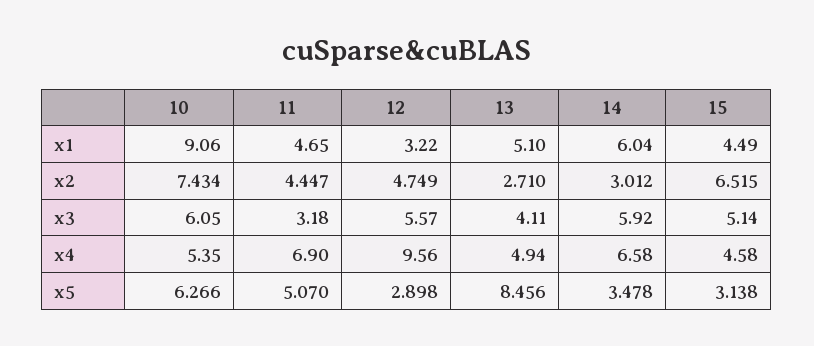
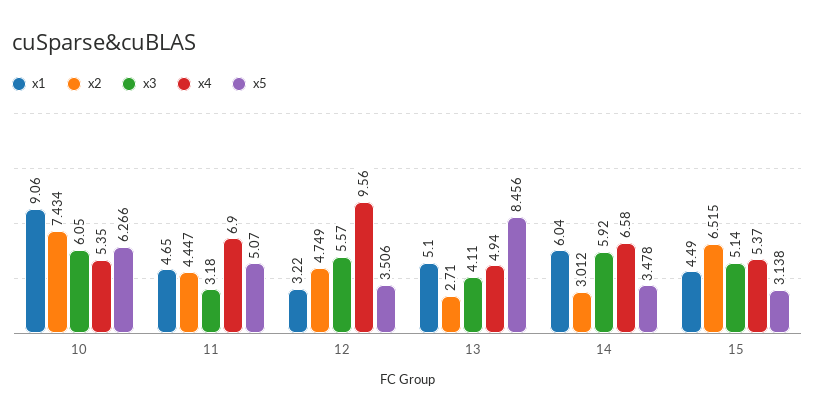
x4, 15: 4.58 -> 5.37
x5, 12: 2.898 -> 3.506

